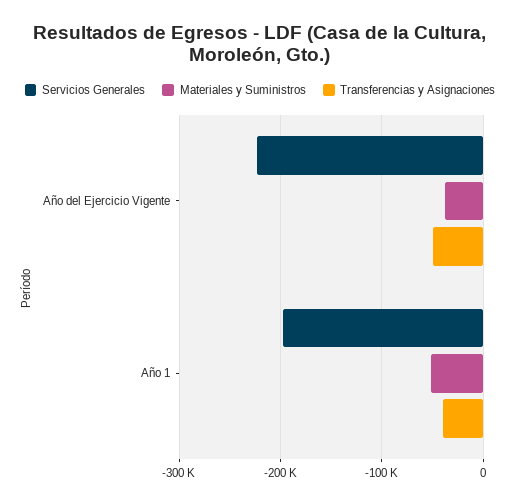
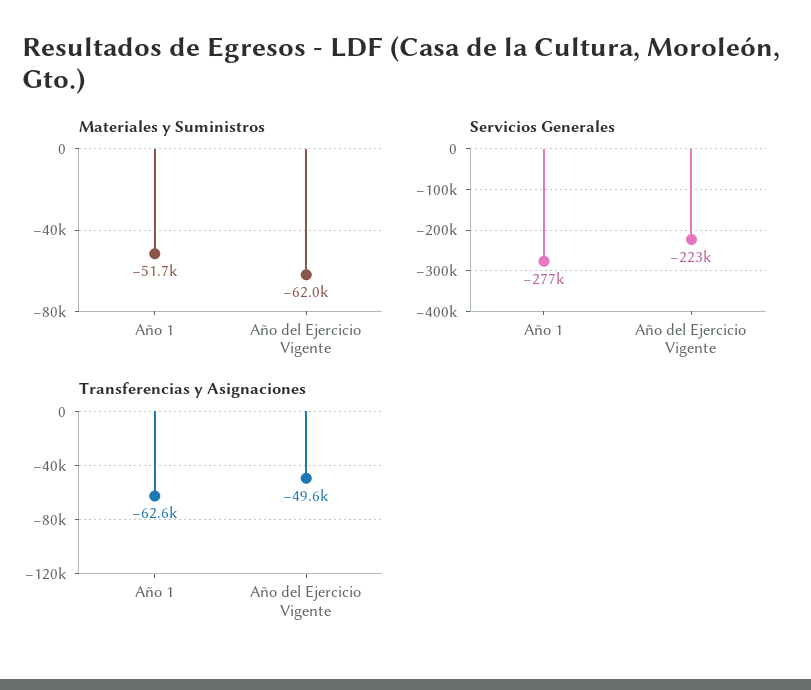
Materiales y Suministros, Año del Ejercicio Vigente: -40000 -> -62000
Servicios Generales, Año 1: -200000 -> -277000
Transferencias y Asignaciones, Año 1: -40000 -> -62600

